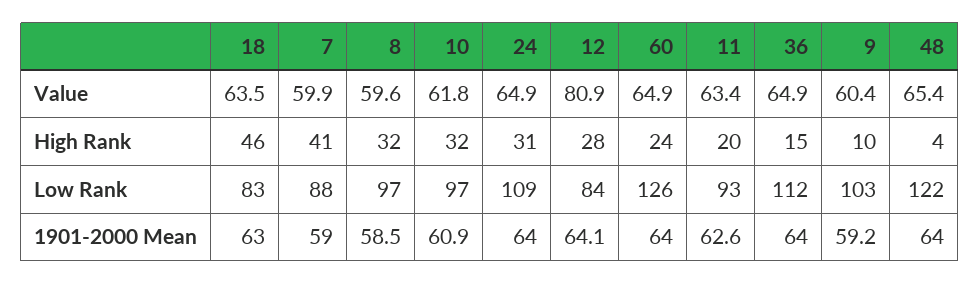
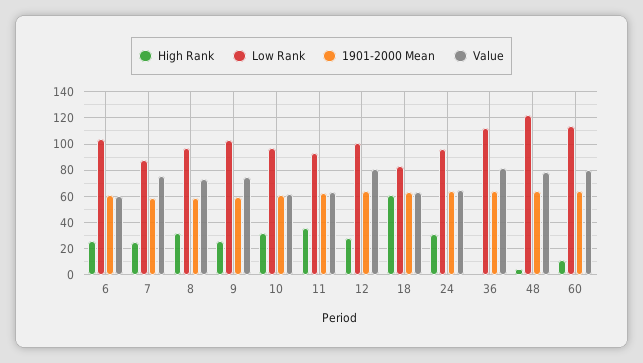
Value, 7: 59.9 -> 75
Value, 8: 59.6 -> 75
Value, 60: 64.9 -> 80
Value, 36: 64.9 -> 80
Value, 9: 60.4 -> 75
Value, 48: 65.4 -> 80
High Rank, 18: 46 -> 60
High Rank, 7: 41 -> 25
High Rank, 60: 24 -> 10
High Rank, 11: 20 -> 35
High Rank, 36: 15 -> 0
High Rank, 9: 10 -> 25
Low Rank, 24: 109 -> 95
Low Rank, 12: 84 -> 100
Low Rank, 60: 126 -> 115
High Rank, 6: none -> 25
Low Rank, 6: none -> 105
1901-2000 Mean, 6: none -> 60
Value, 6: none -> 60

